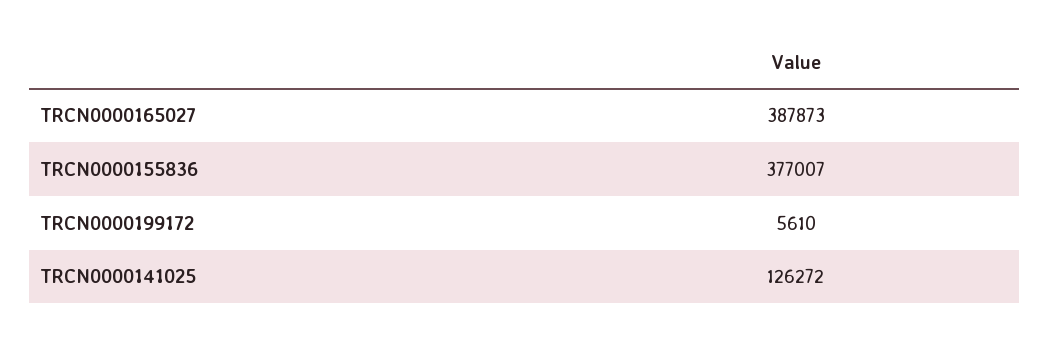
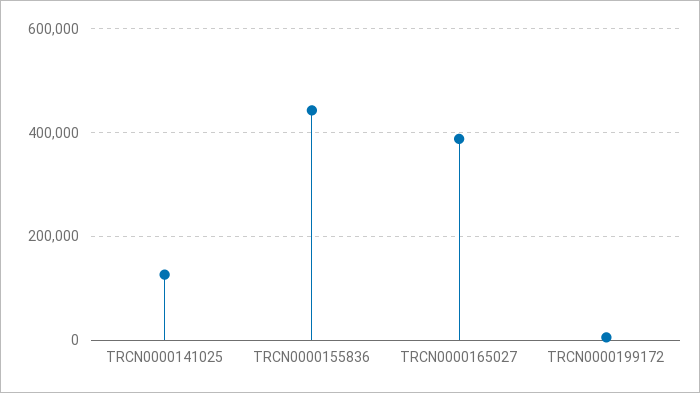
TRCN0000155836: 377007 -> 440000

